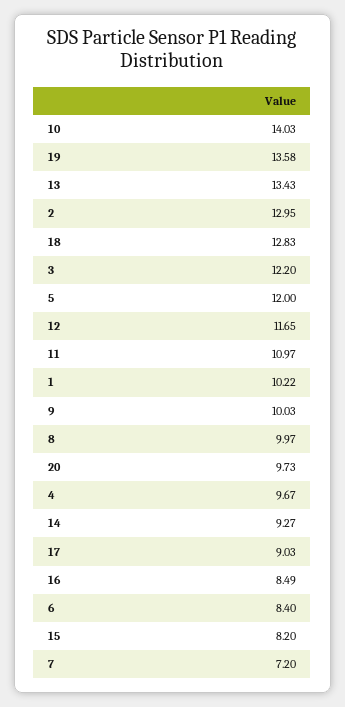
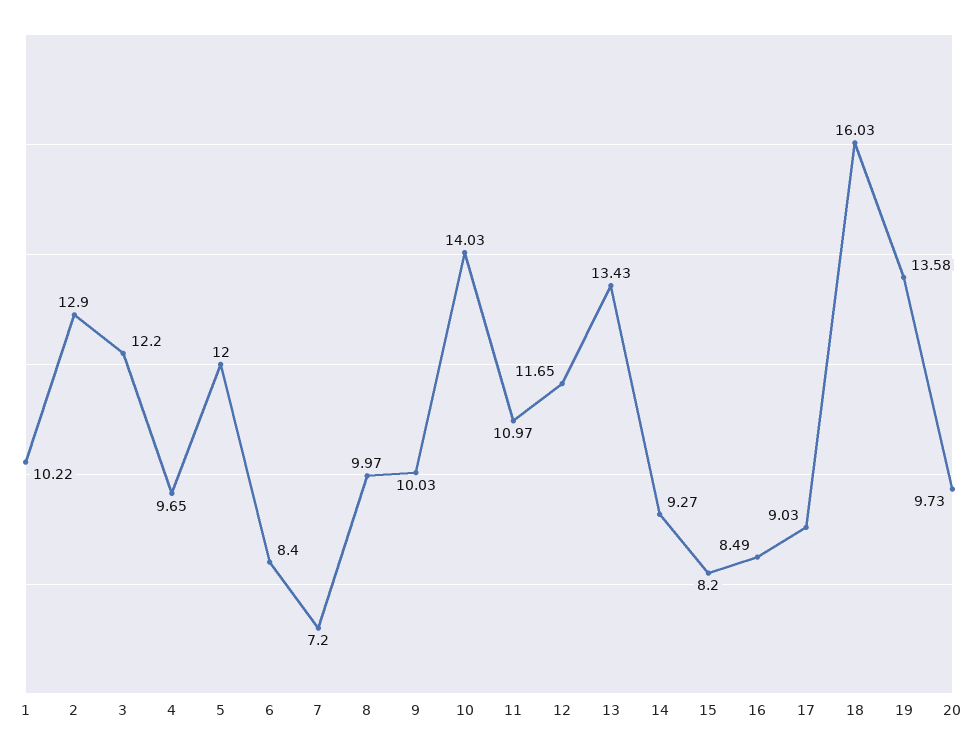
2: 12.95 -> 12.9
18: 12.83 -> 16.03
4: 9.67 -> 9.65

